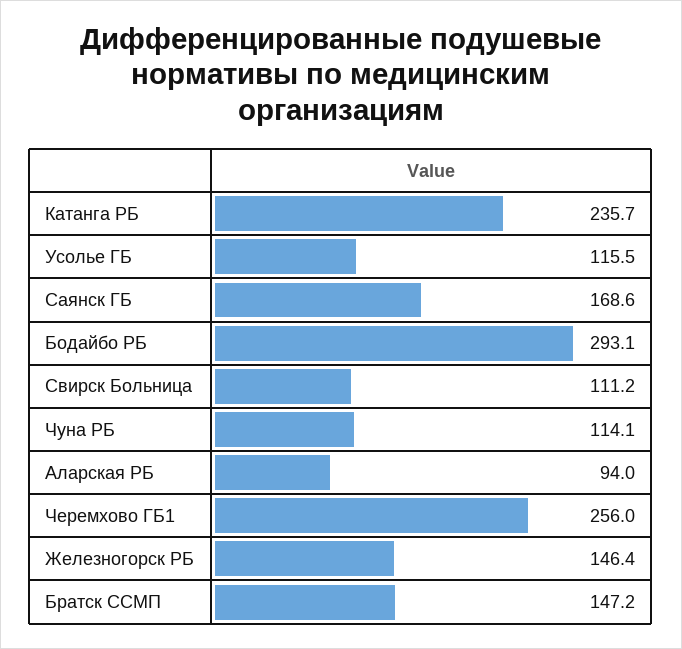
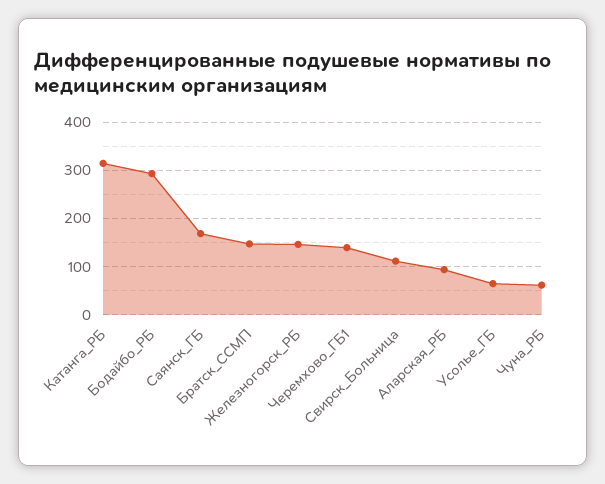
Катанга РБ: 235.7 -> 320
Усолье ГБ: 115.5 -> 60
Чуна РБ: 114.1 -> 60
Черемхово ГБ1: 256 -> 140

